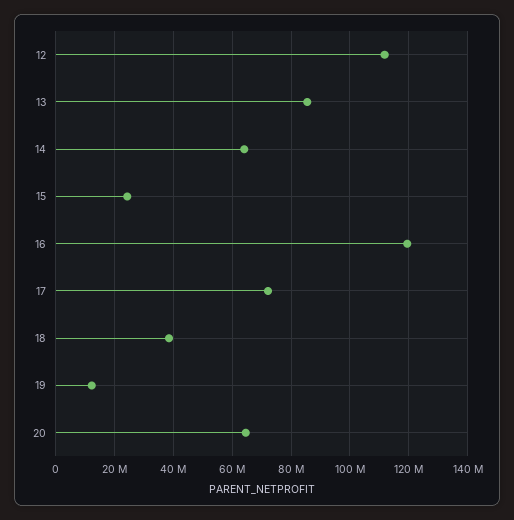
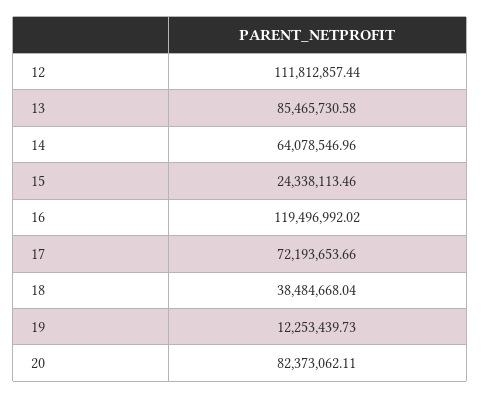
20: 65000000 -> 82373062.11

